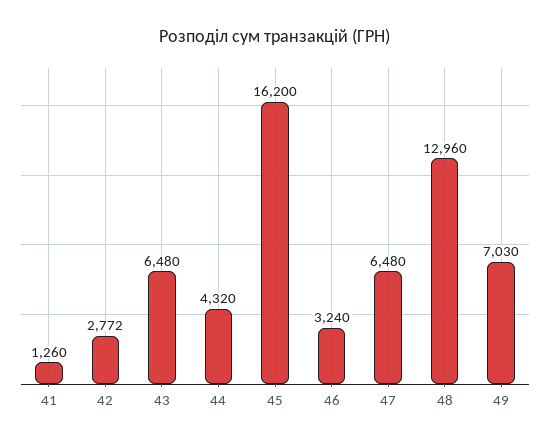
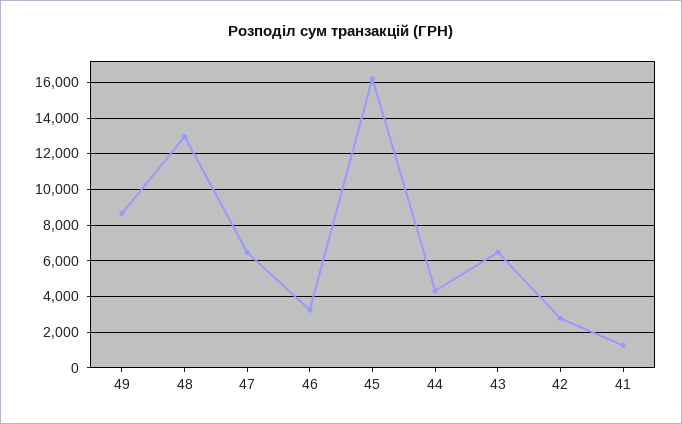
49: 7030 -> 8500

